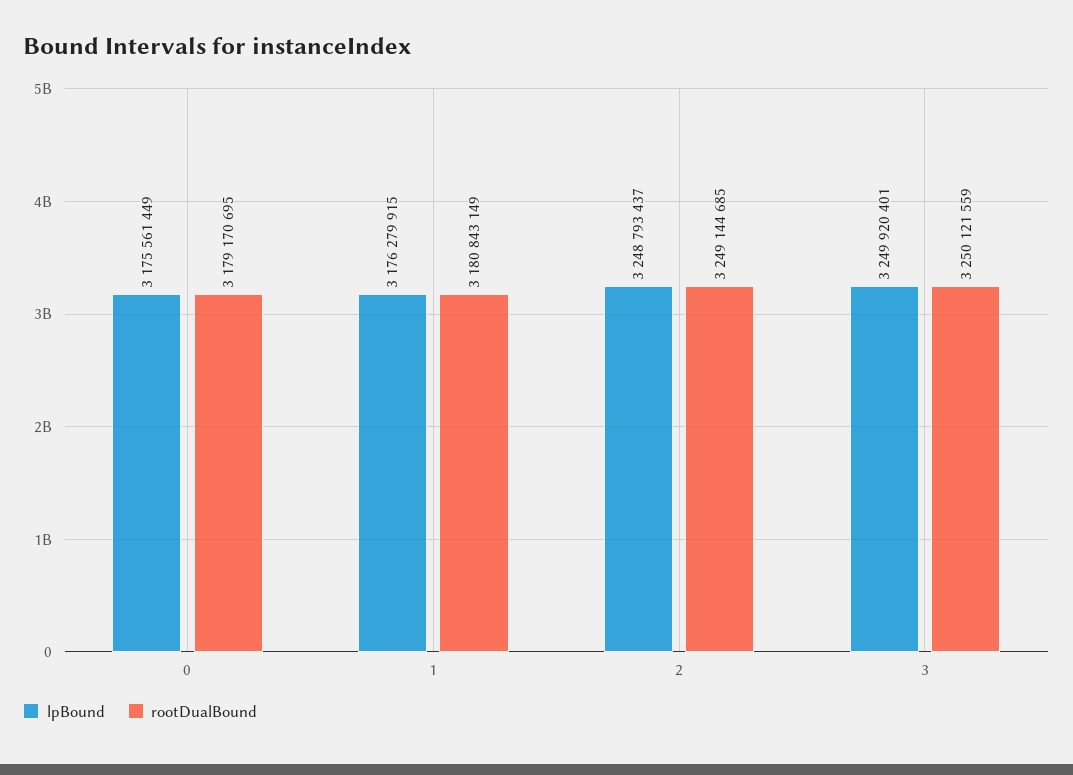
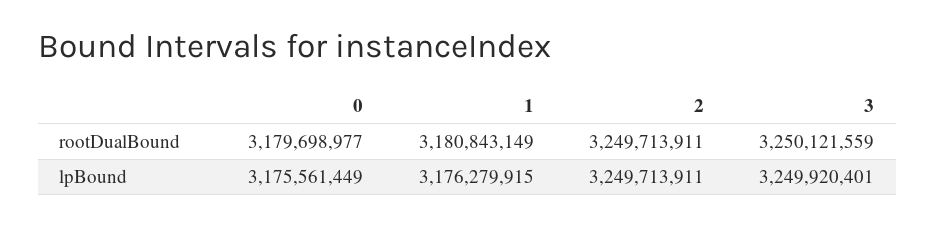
rootDualBound, 0: 3179170695 -> 3179698977
lpBound, 2: 3248793437 -> 3249713911
rootDualBound, 2: 3249144685 -> 3249713911

